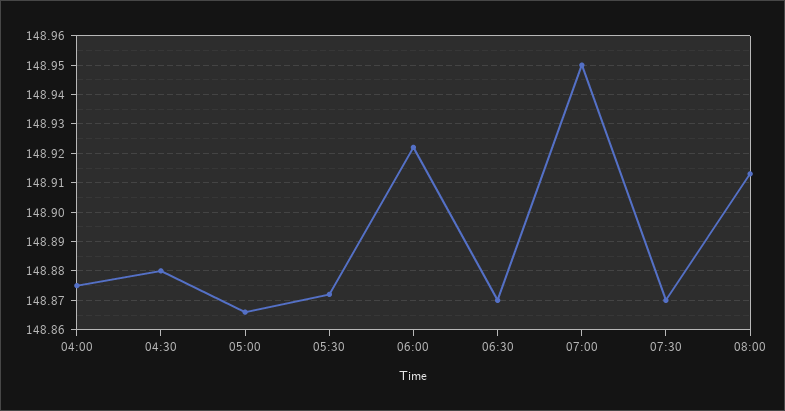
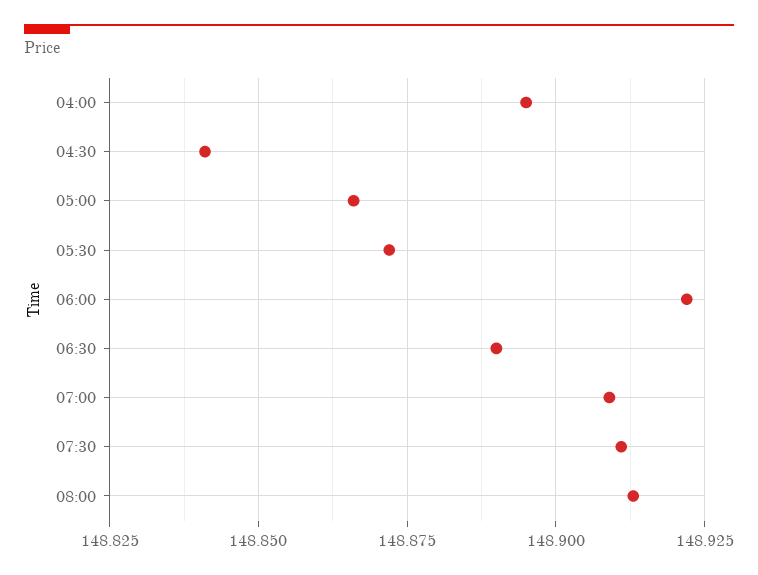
04:00: 148.875 -> 148.895
04:30: 148.88 -> 148.84
06:30: 148.87 -> 148.89
07:00: 148.95 -> 148.91
07:30: 148.87 -> 148.91

